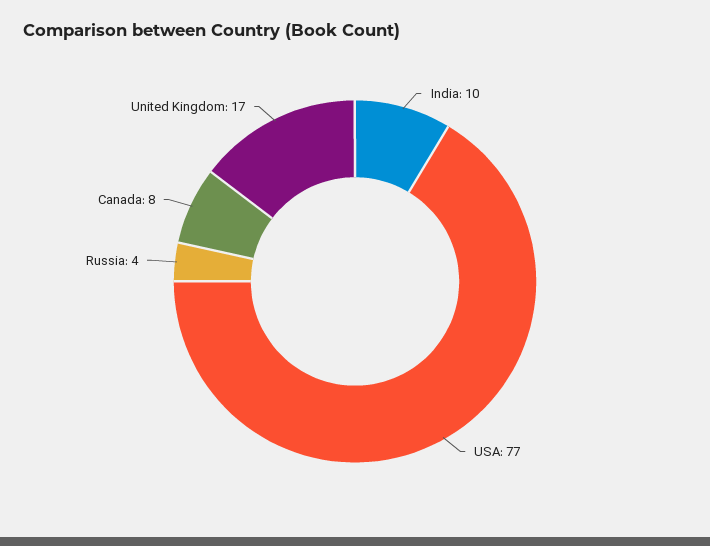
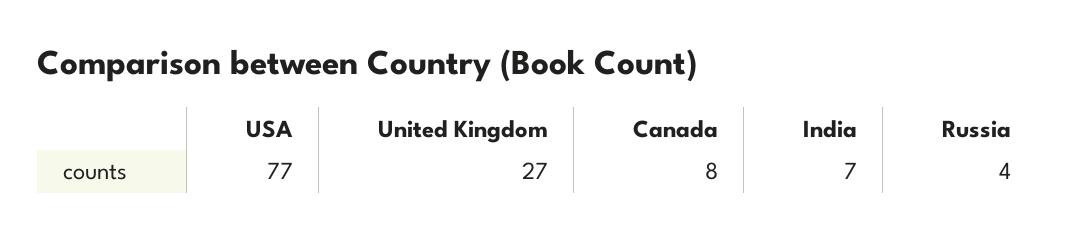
India: 10 -> 7
United Kingdom: 17 -> 27

